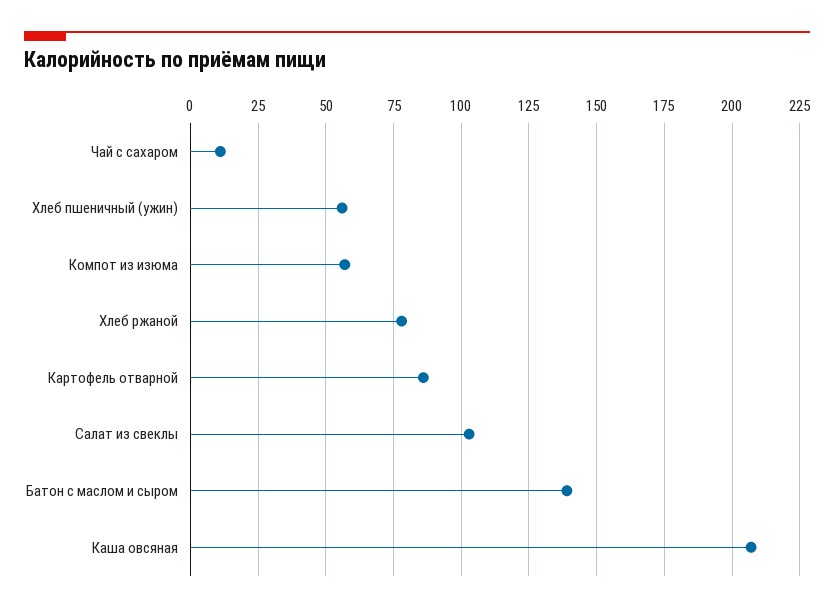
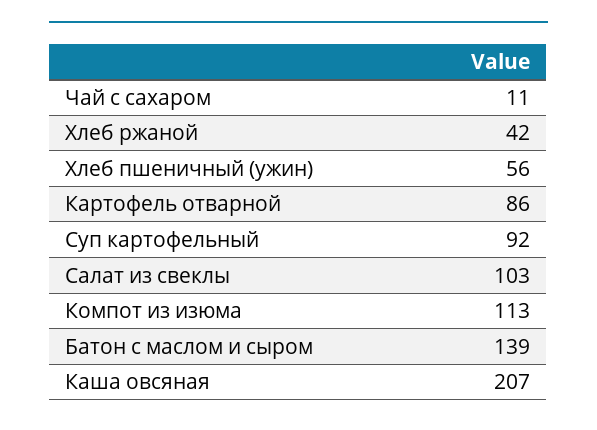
Компот из изюма: 57.5 -> 113
Хлеб ржаной: 77.5 -> 42
Суп картофельный: none -> 92

